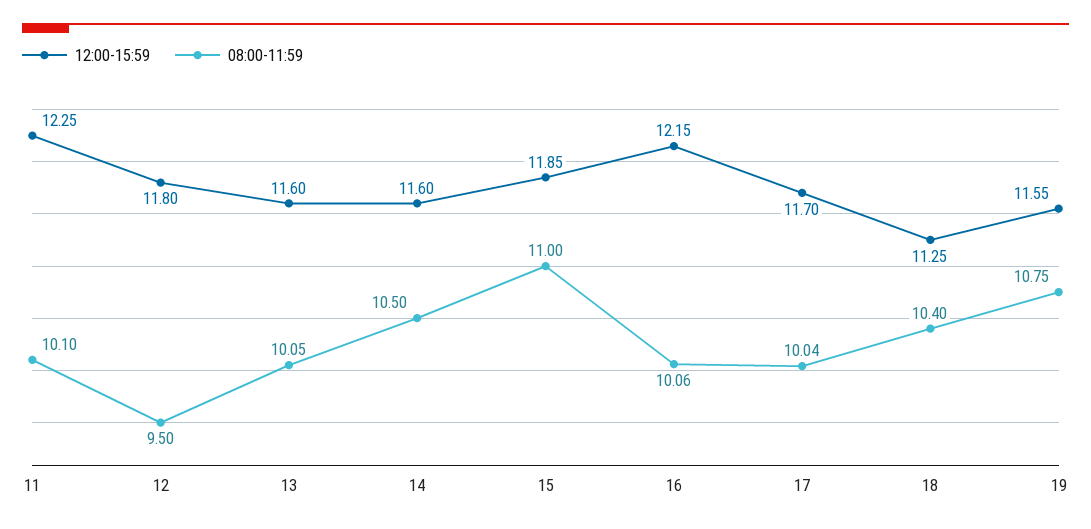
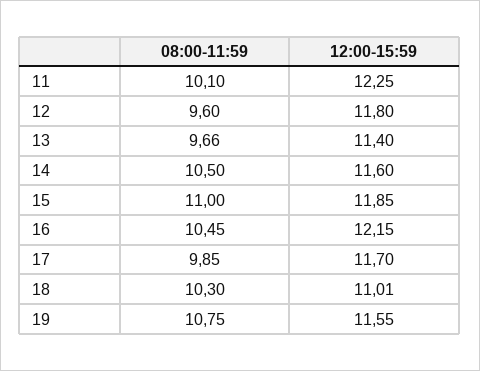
08:00-11:59, 12: 9.5 -> 9.6
12:00-15:59, 13: 11.6 -> 11.4
08:00-11:59, 13: 10.05 -> 9.66
08:00-11:59, 16: 10.06 -> 10.45
08:00-11:59, 17: 10.04 -> 9.85
12:00-15:59, 18: 11.25 -> 11.01
08:00-11:59, 18: 10.4 -> 10.3

